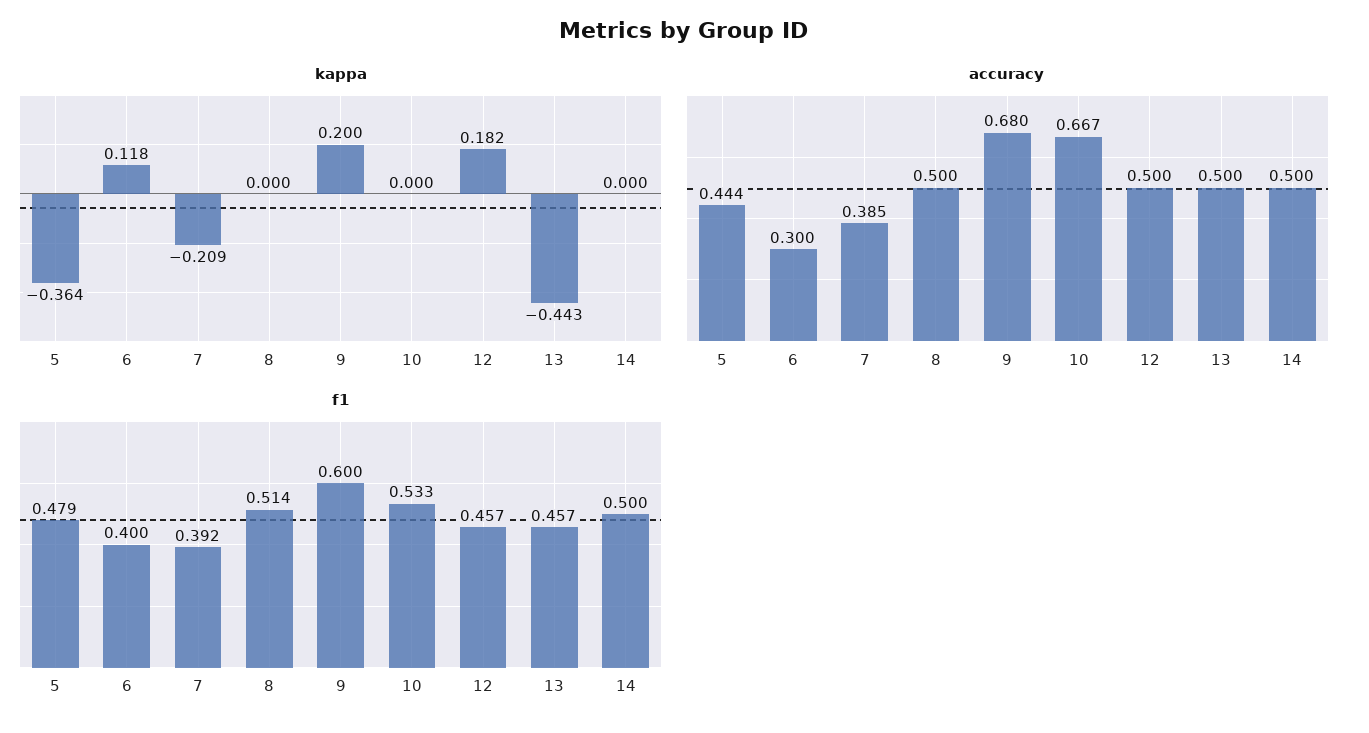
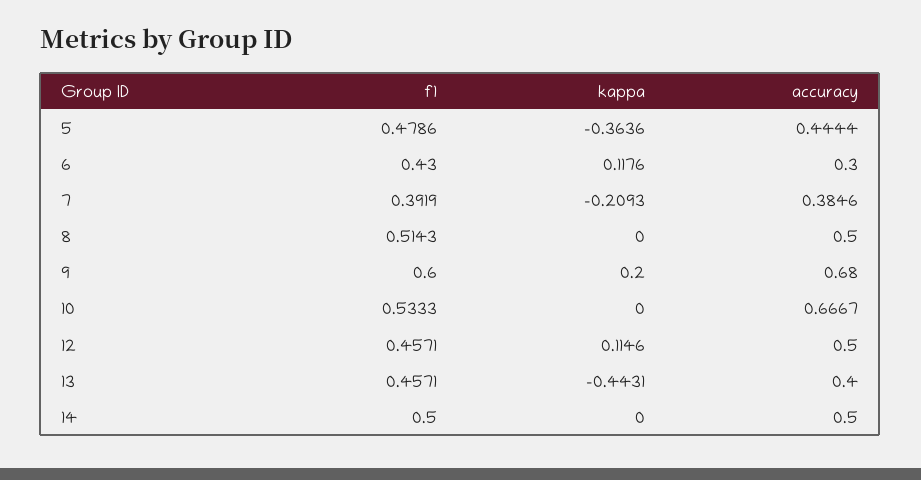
kappa, 12: 0.182 -> 0.1146
accuracy, 13: 0.5 -> 0.4
f1, 6: 0.4 -> 0.43

